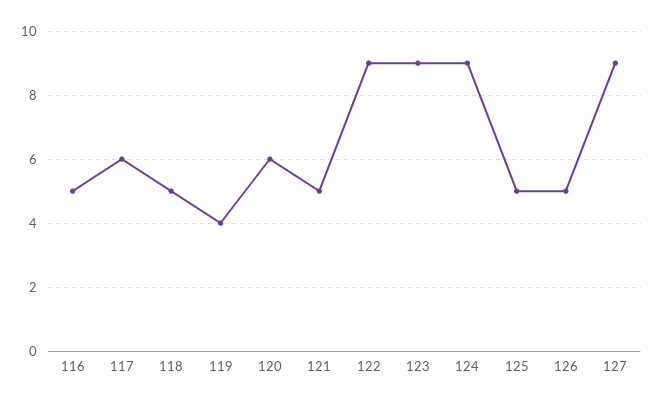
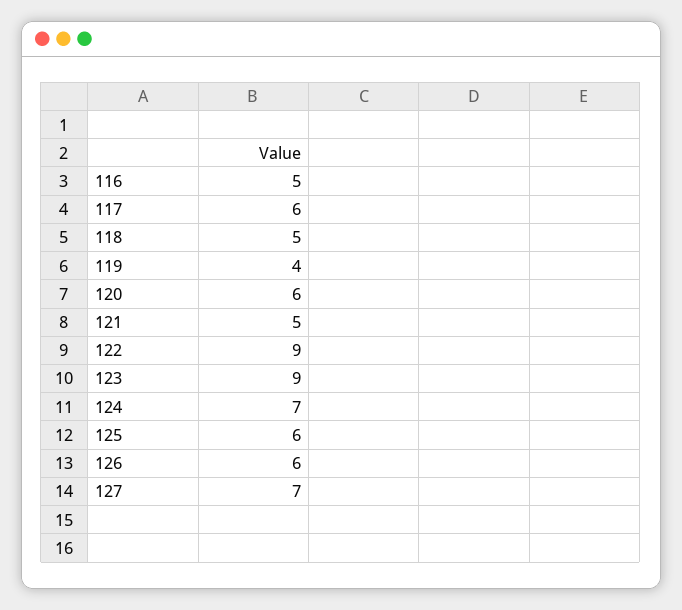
124: 9 -> 7
125: 5 -> 6
126: 5 -> 6
127: 9 -> 7

